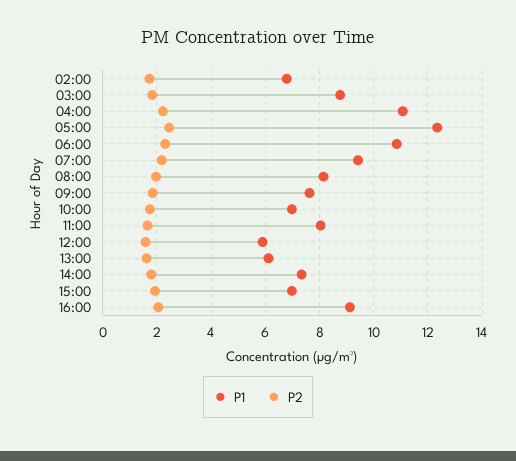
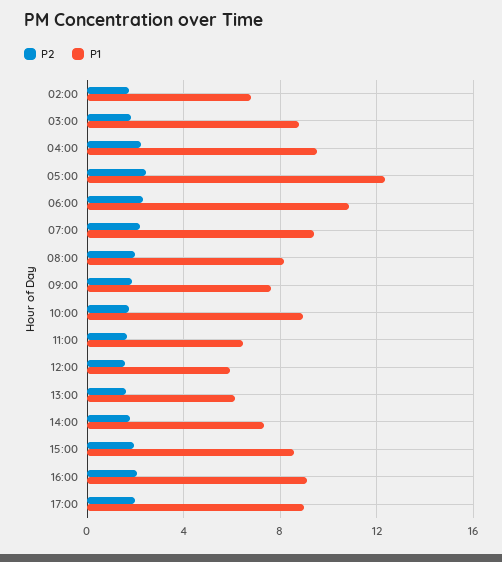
P1, 04:00: 11 -> 9.5
P1, 10:00: 7 -> 9
P1, 11:00: 8 -> 6.5
P1, 15:00: 7 -> 8.5
P2, 17:00: none -> 2
P1, 17:00: none -> 9

